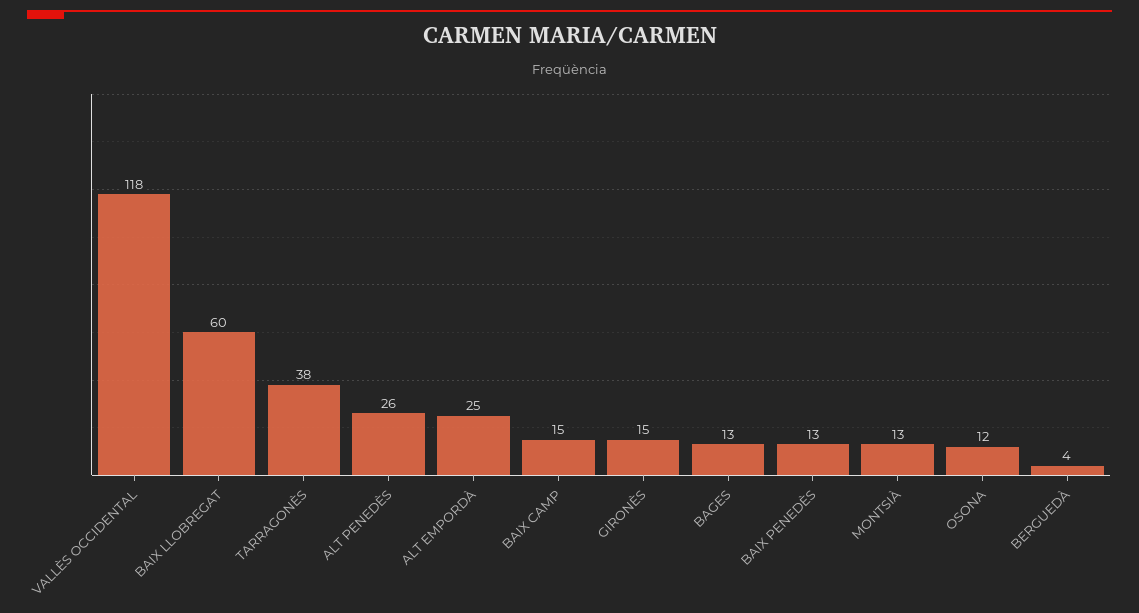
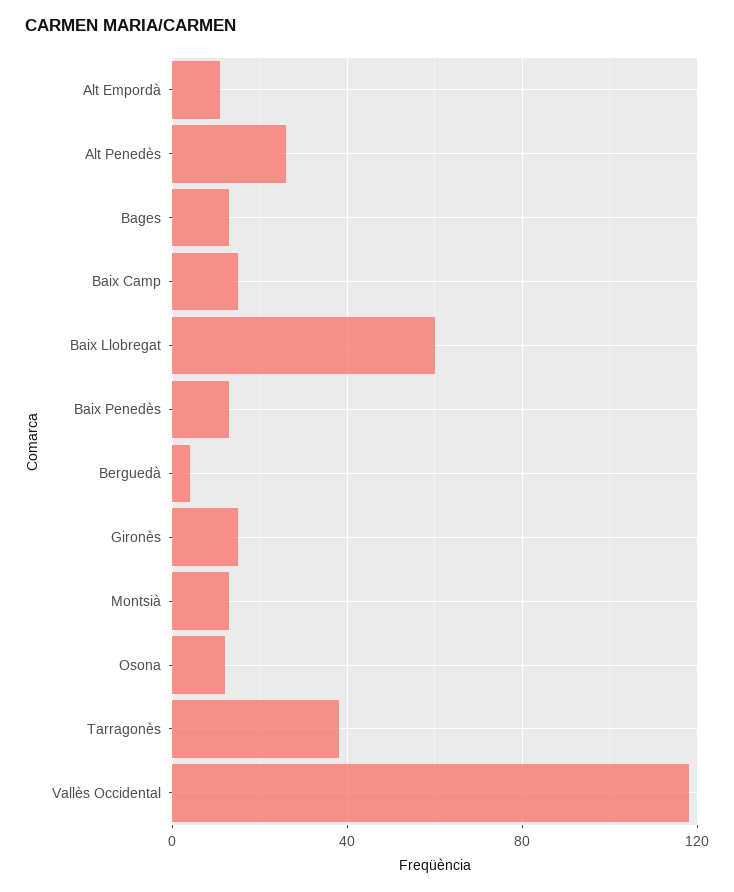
ALT EMPORDÀ: 25 -> 10

